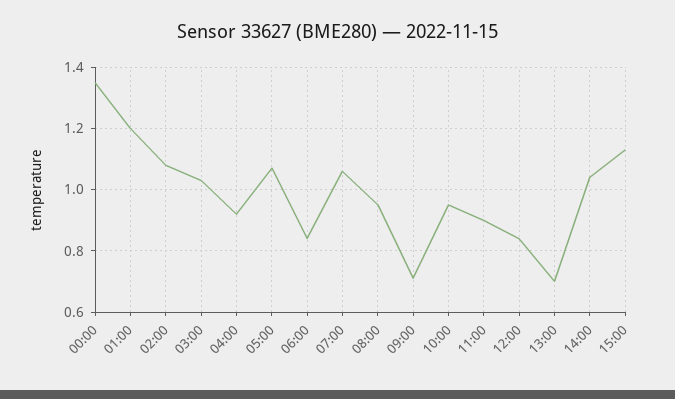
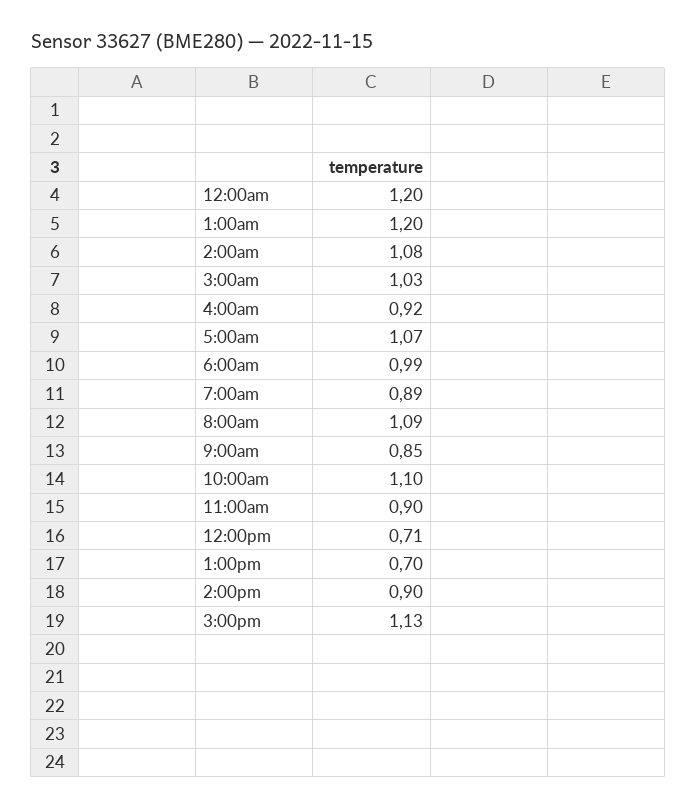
00:00: 1.35 -> 1.2
06:00: 0.85 -> 0.99
07:00: 1.05 -> 0.89
08:00: 0.95 -> 1.09
09:00: 0.7 -> 0.85
10:00: 0.95 -> 1.1
12:00: 0.85 -> 0.71
14:00: 1.05 -> 0.9

